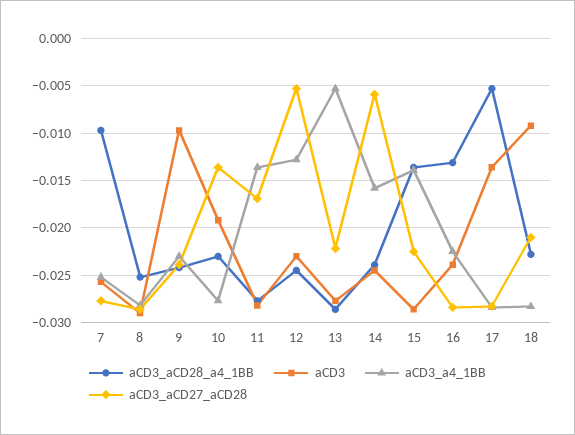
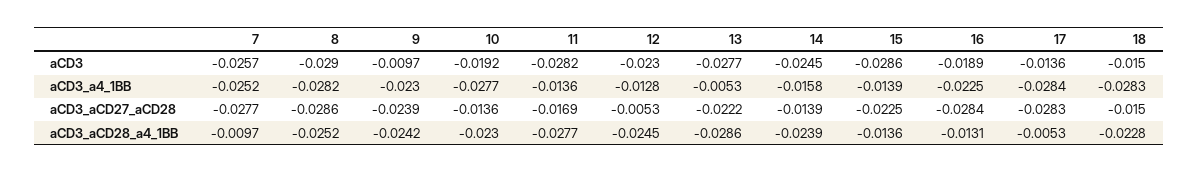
aCD3_aCD27_aCD28, 14: -0.006 -> -0.0139
aCD3, 16: -0.024 -> -0.0189
aCD3, 18: -0.009 -> -0.015
aCD3_aCD27_aCD28, 18: -0.021 -> -0.015

